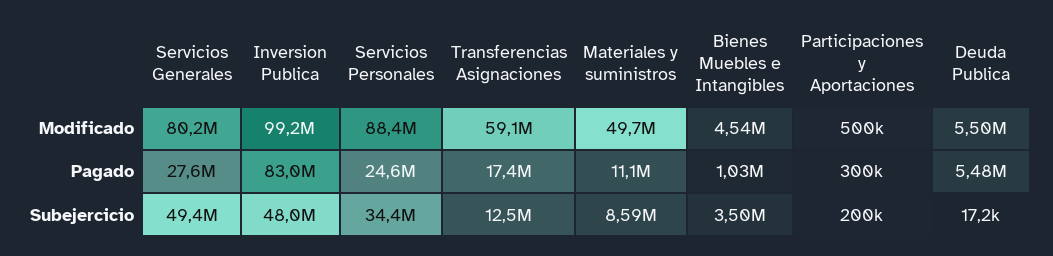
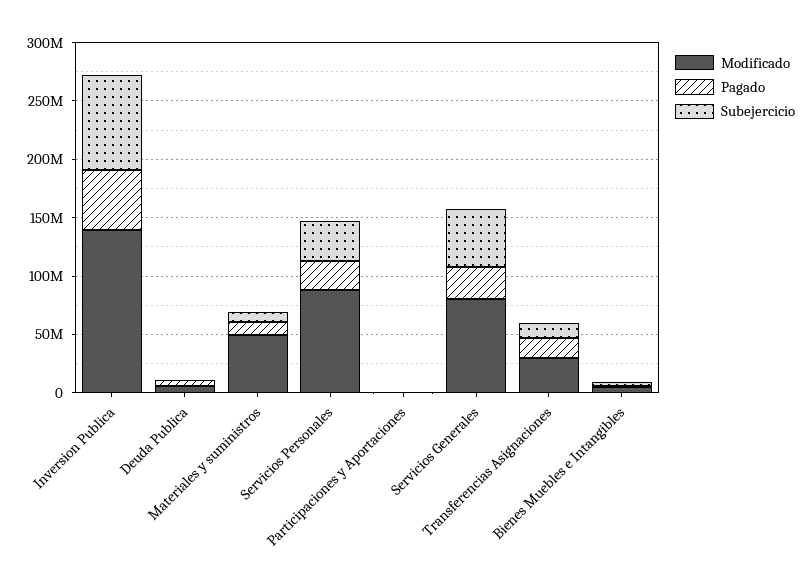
Modificado, Inversion Publica: 99200000 -> 140000000
Modificado, Transferencias Asignaciones: 59100000 -> 30000000
Pagado, Inversion Publica: 83000000 -> 50000000
Subejercicio, Inversion Publica: 48000000 -> 80000000

